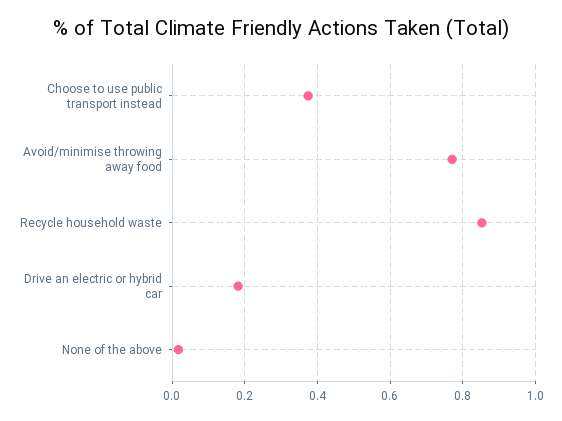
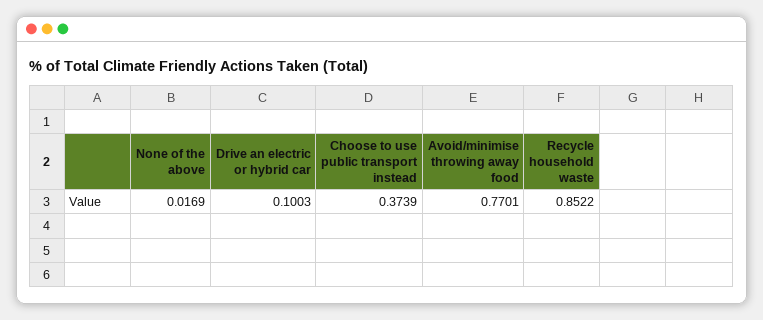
Drive an electric or hybrid car: 0.18 -> 0.1003

